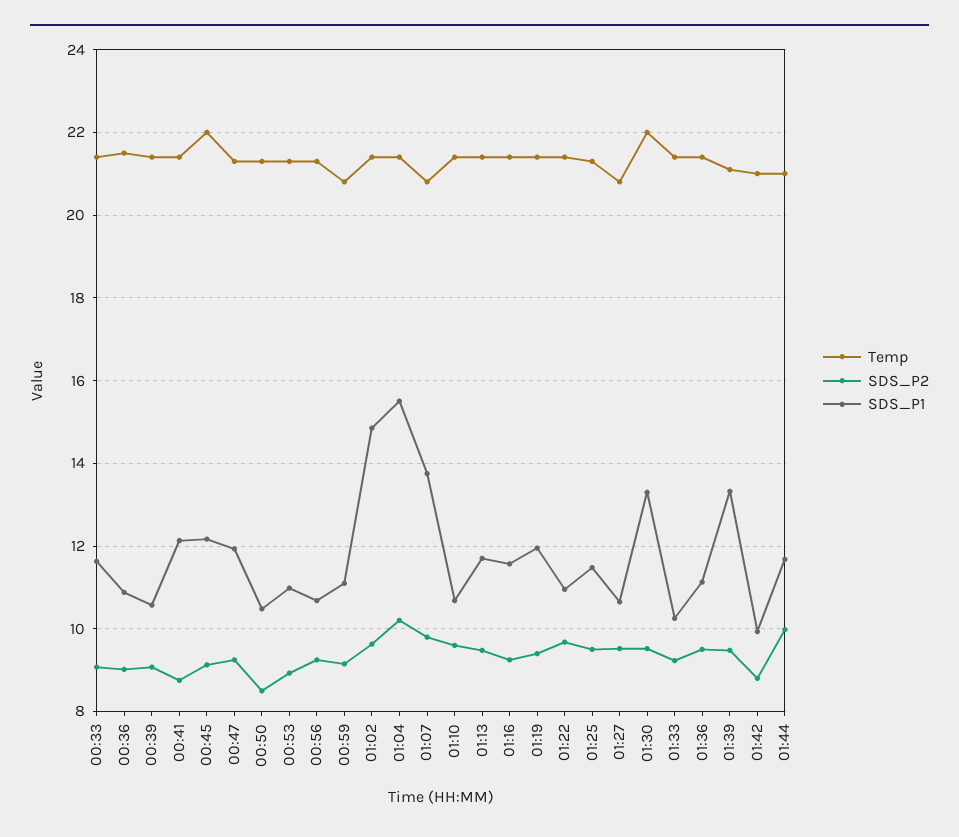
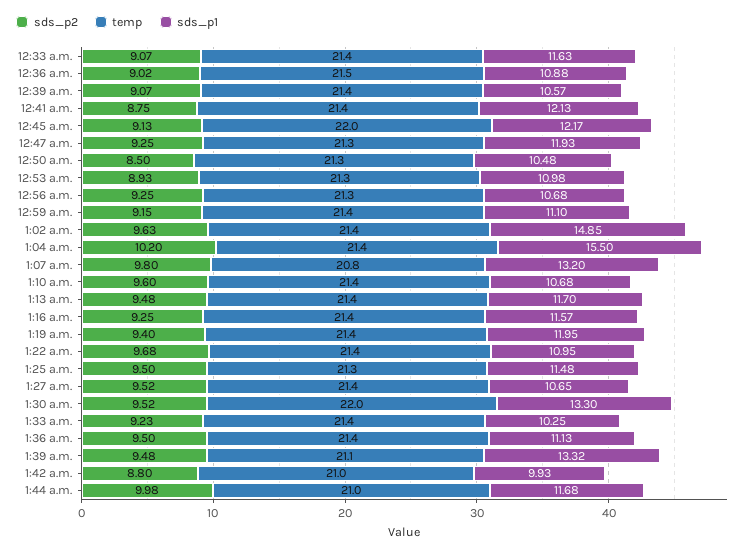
Temp, 00:59: 20.8 -> 21.4
SDS_P1, 01:07: 13.8 -> 13.2
Temp, 01:27: 20.8 -> 21.4

